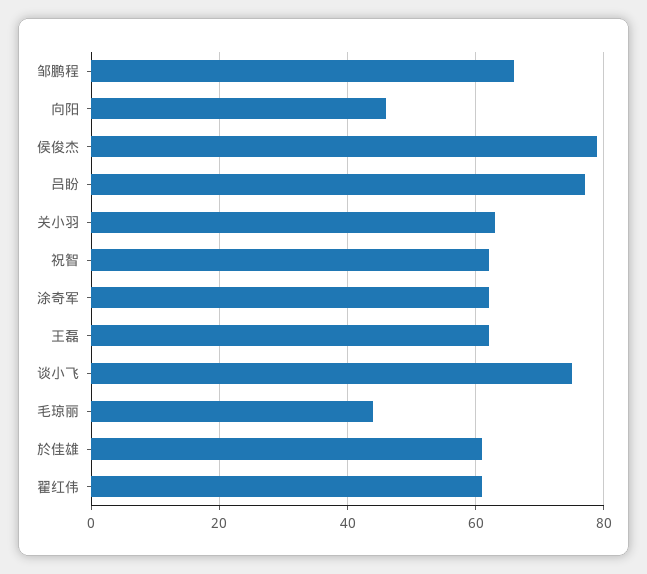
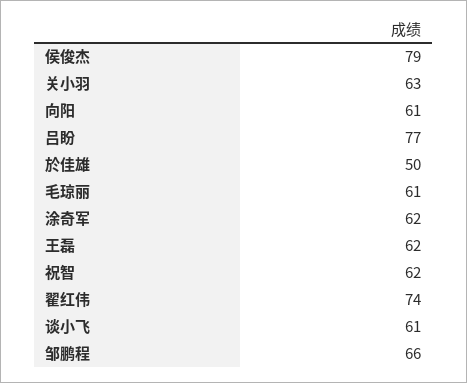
向阳: 45 -> 61
谈小飞: 75 -> 61
毛琼丽: 45 -> 61
於佳雄: 60 -> 50
翟红伟: 60 -> 74

